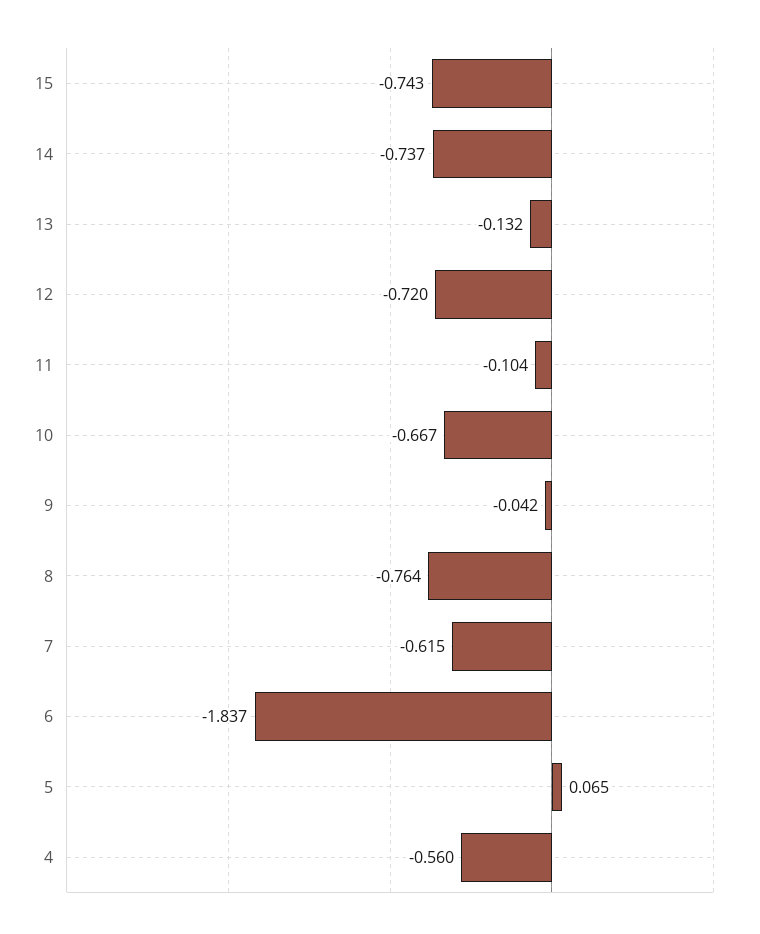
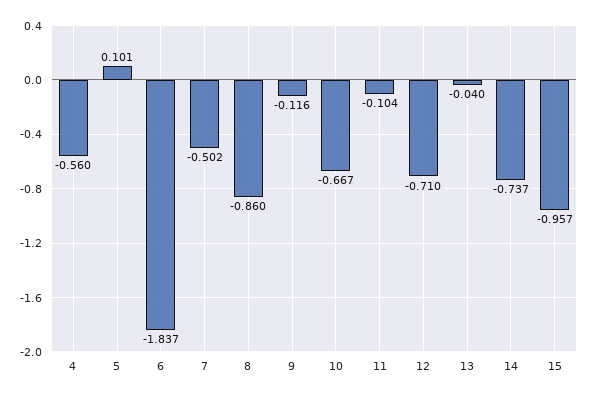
15: -0.743 -> -0.957
13: -0.132 -> -0.04
12: -0.72 -> -0.71
9: -0.042 -> -0.116
8: -0.764 -> -0.86
7: -0.615 -> -0.502
5: 0.065 -> 0.101

